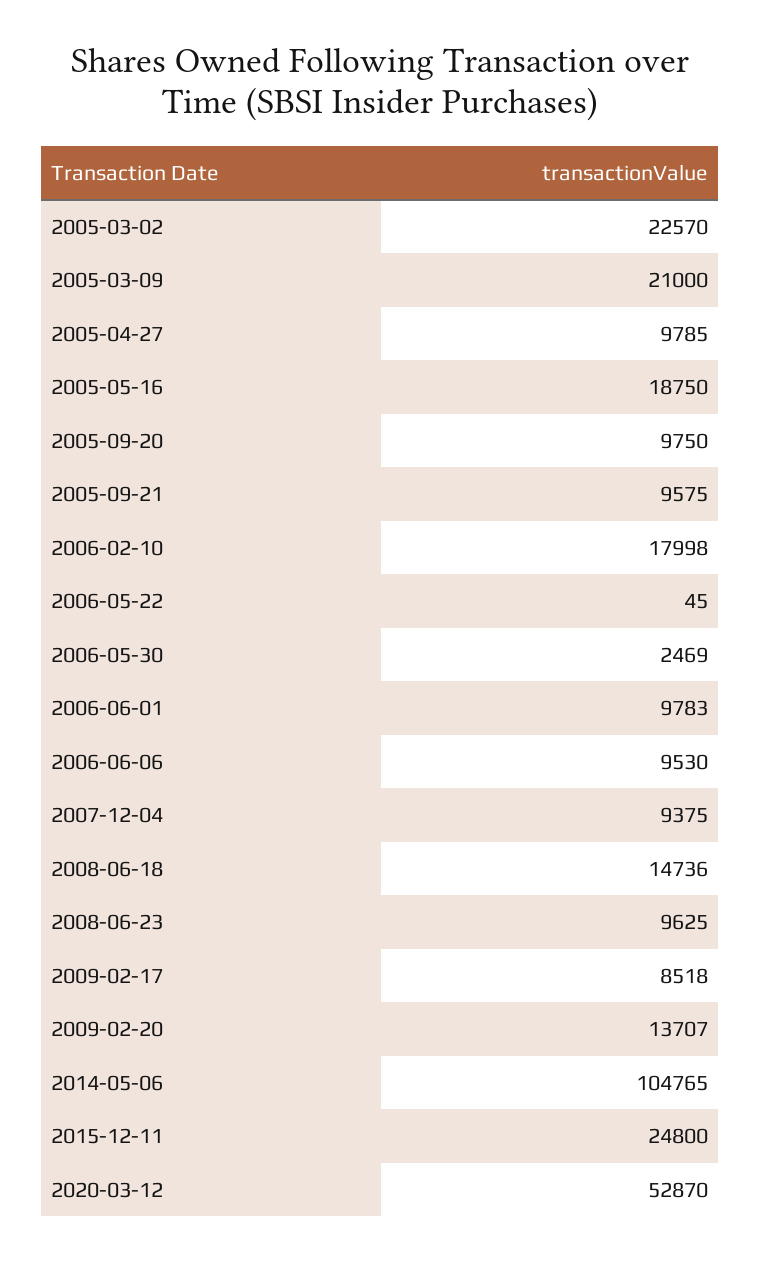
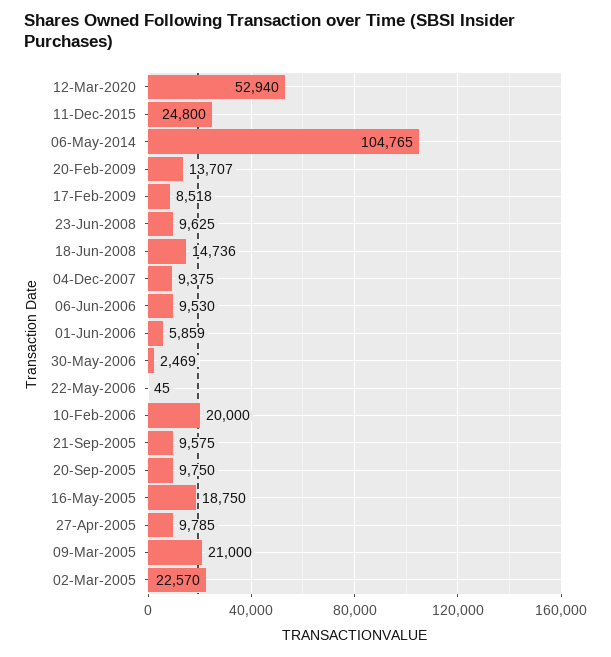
2006-02-10: 17998 -> 20000
2006-06-01: 9783 -> 5859
2020-03-12: 52870 -> 52940

